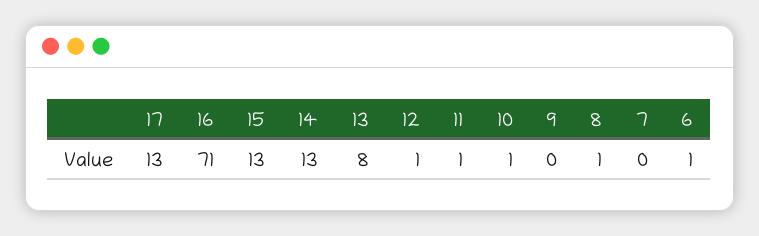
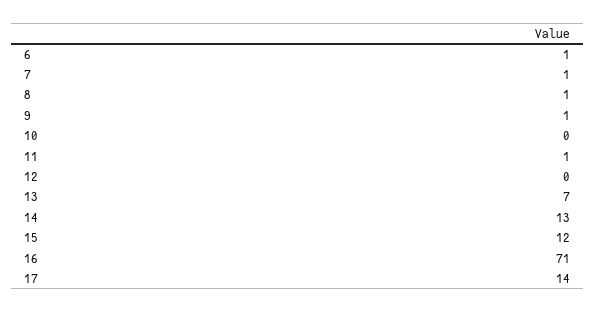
17: 13 -> 14
15: 13 -> 12
13: 8 -> 7
12: 1 -> 0
10: 1 -> 0
9: 0 -> 1
7: 0 -> 1

